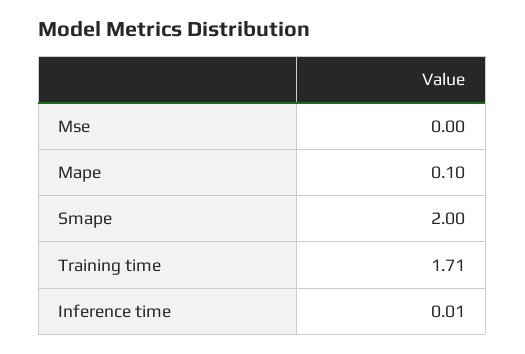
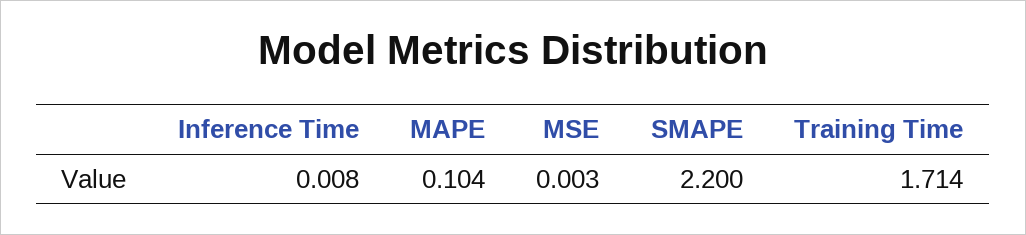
Smape: 2 -> 2.2

